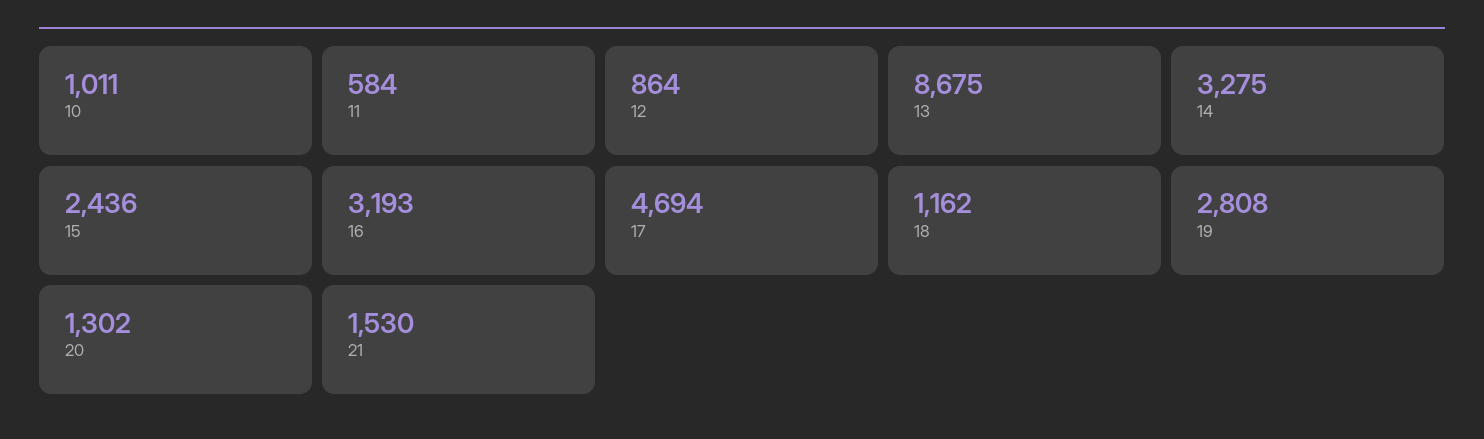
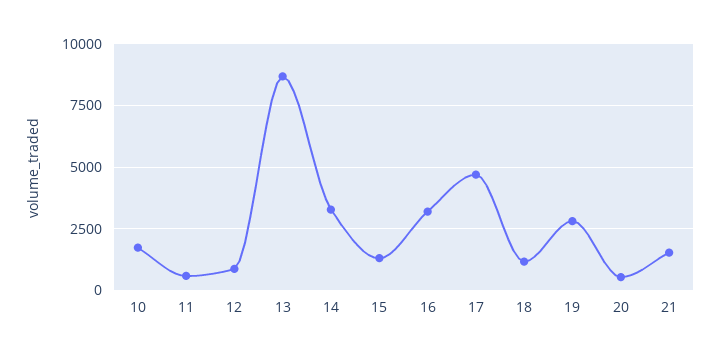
10: 1011 -> 1750
15: 2436 -> 1250
20: 1302 -> 500

